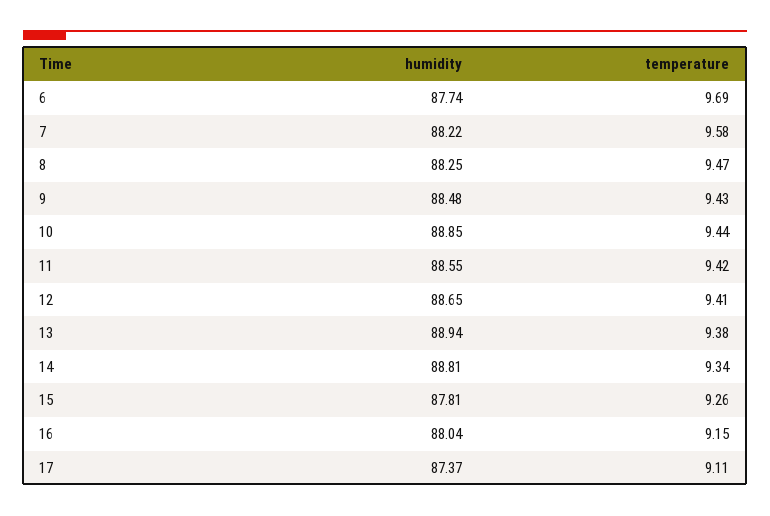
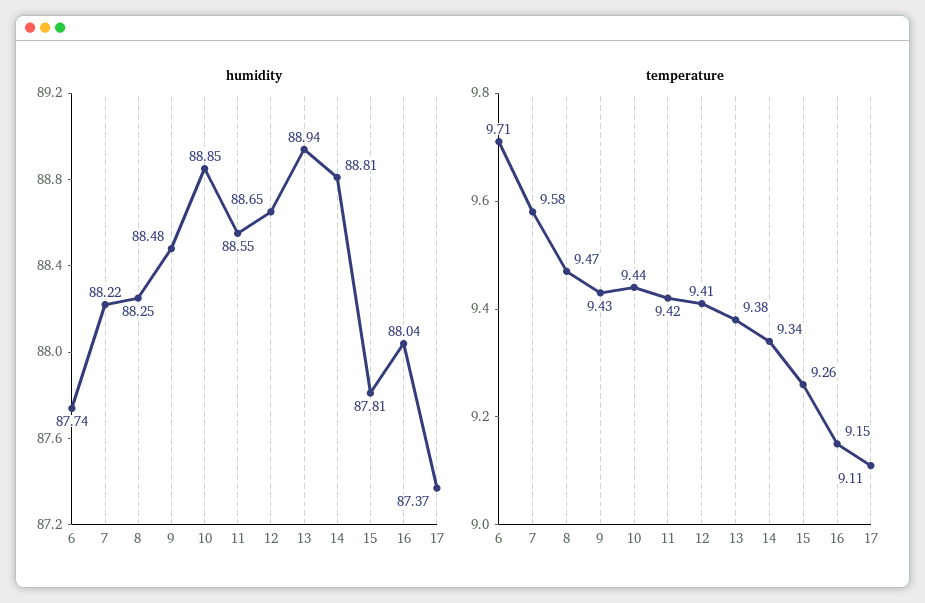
temperature, 6: 9.69 -> 9.71

